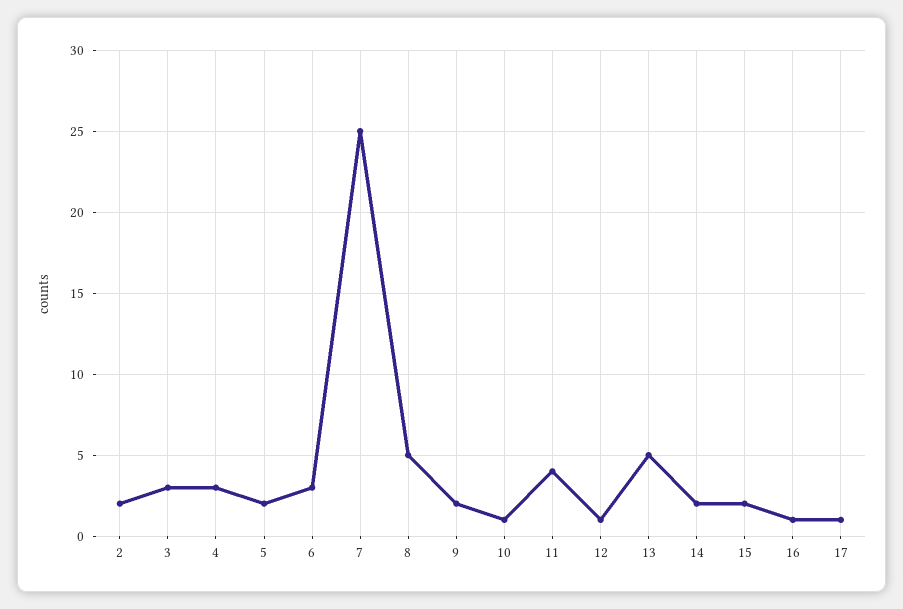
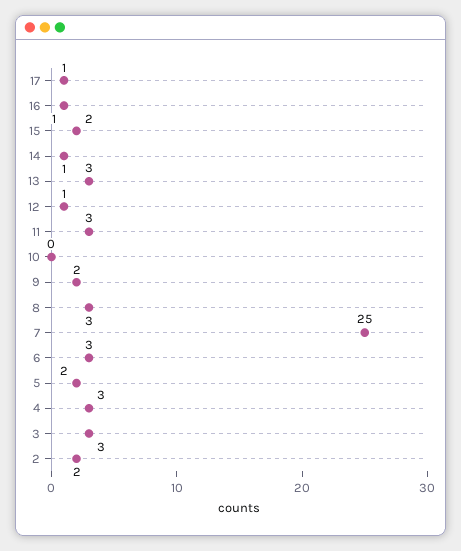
8: 5 -> 3
10: 1 -> 0
11: 4 -> 3
13: 5 -> 3
14: 2 -> 1

